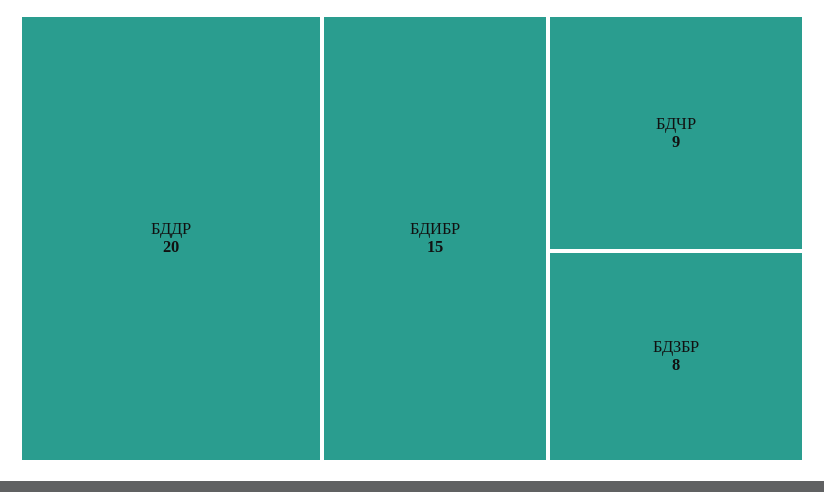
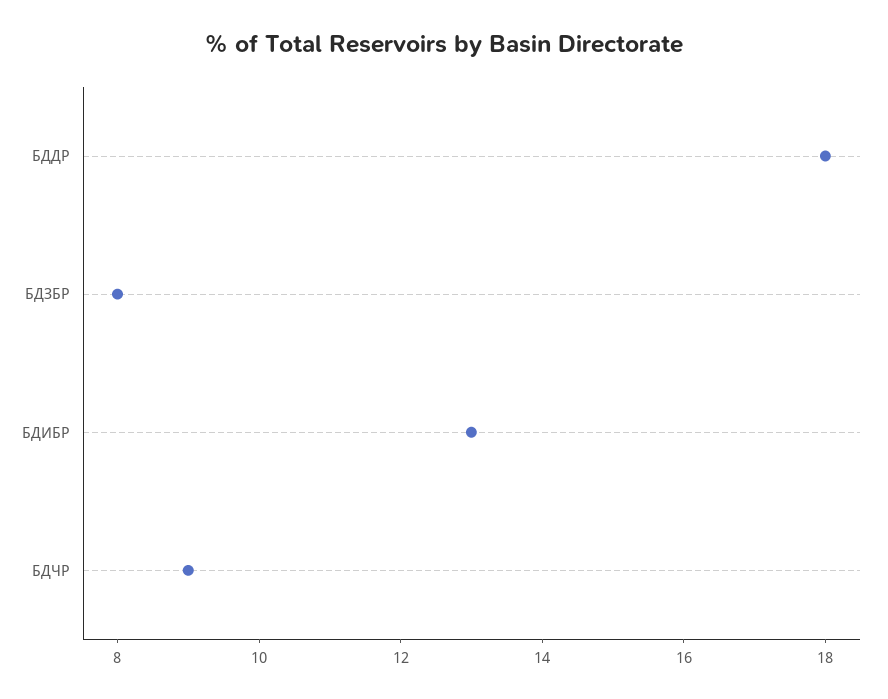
БДДР: 20 -> 18
БДИБР: 15 -> 13

